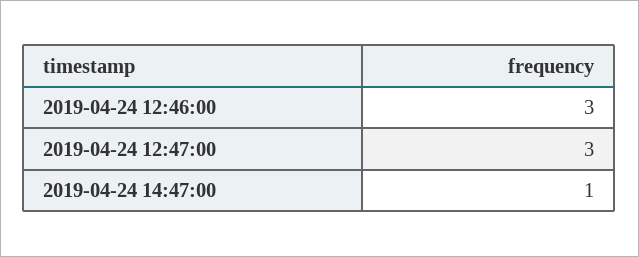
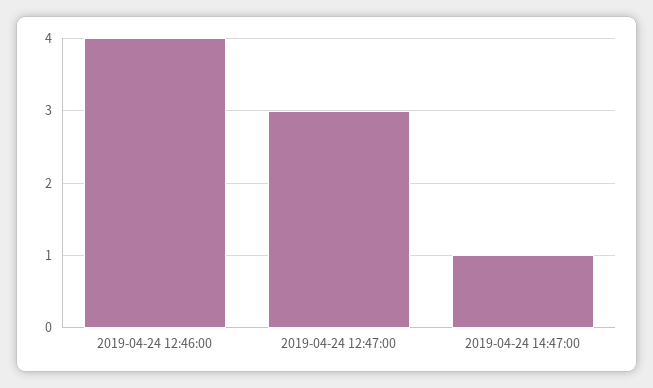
2019-04-24 12:46:00: 3 -> 4

